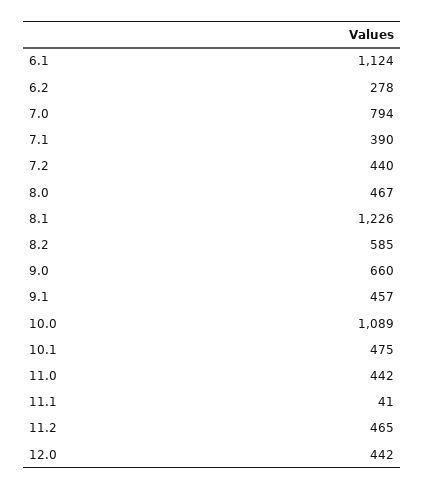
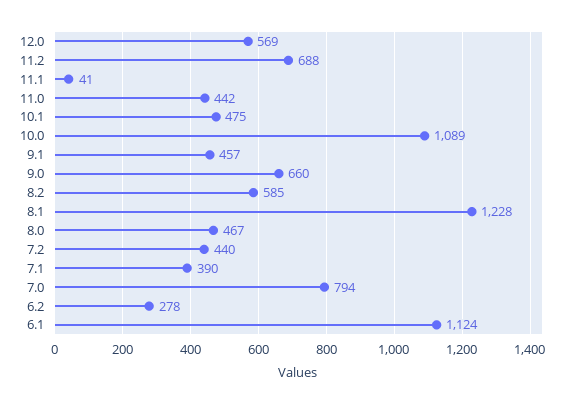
8.1: 1226 -> 1228
11.2: 465 -> 688
12.0: 442 -> 569

